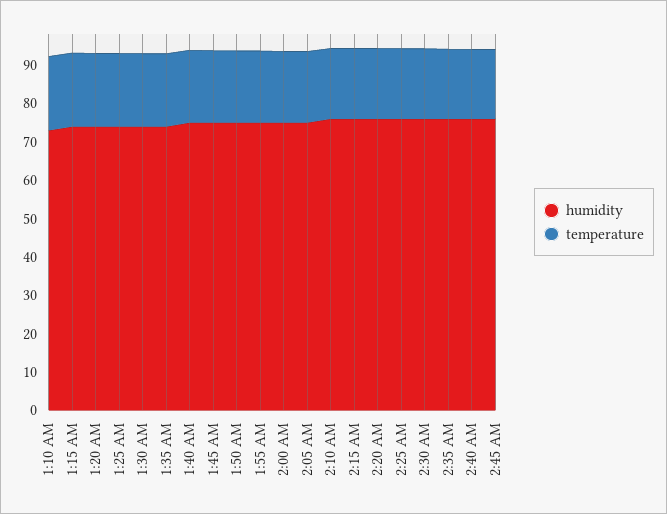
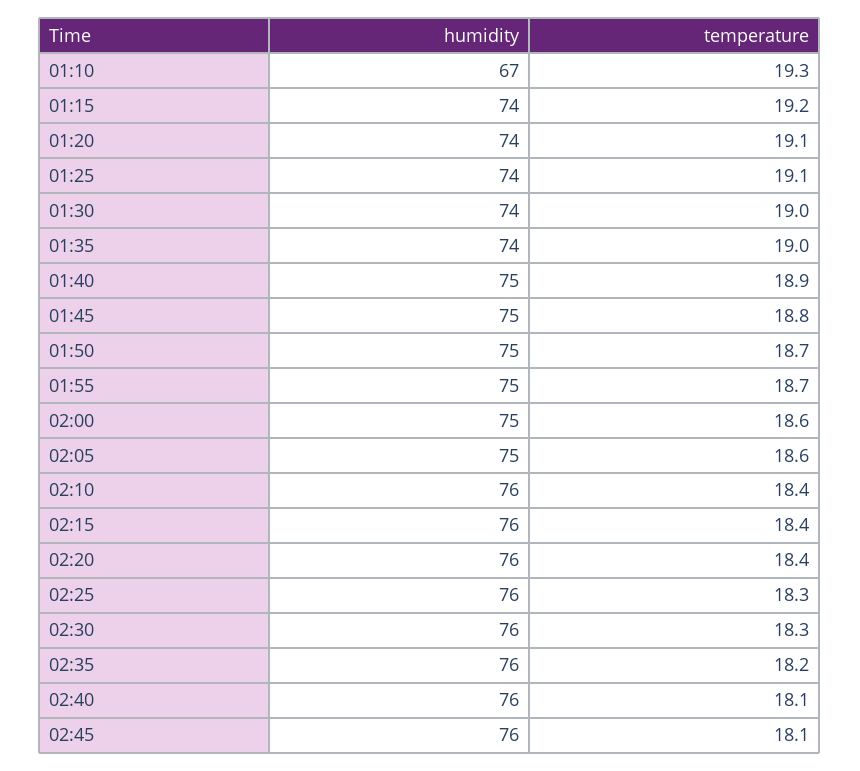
humidity, 1:10 AM: 72.5 -> 67

